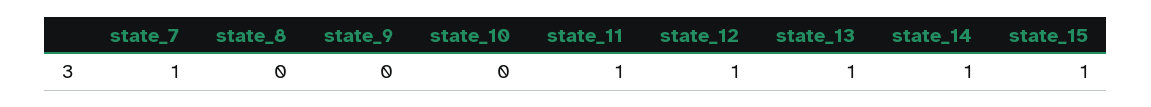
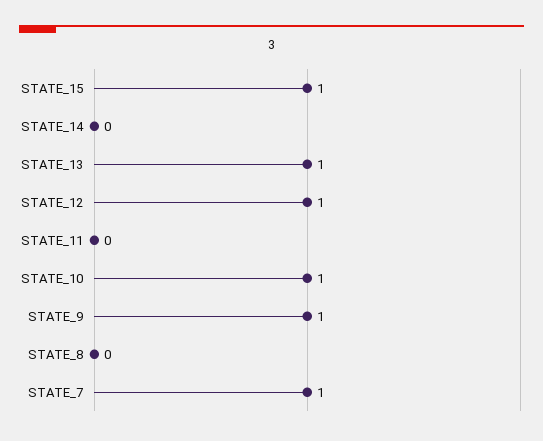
state_9: 0 -> 1
state_10: 0 -> 1
state_11: 1 -> 0
state_14: 1 -> 0

